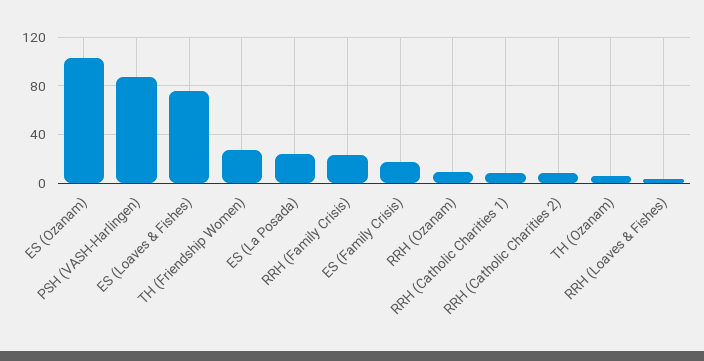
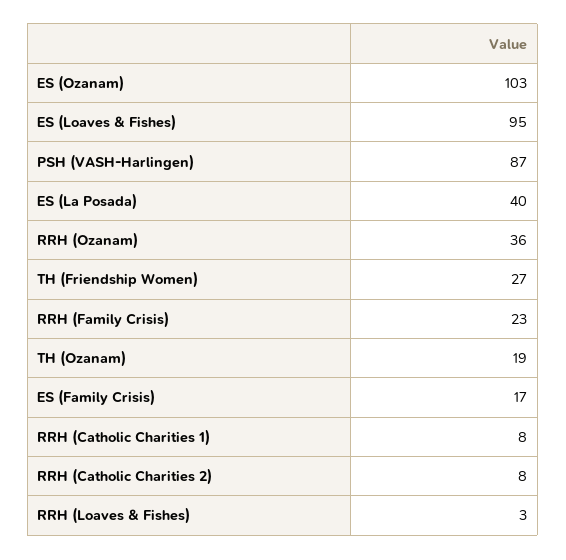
ES (Loaves & Fishes): 75 -> 95
ES (La Posada): 25 -> 40
RRH (Ozanam): 10 -> 36
TH (Ozanam): 5 -> 19

